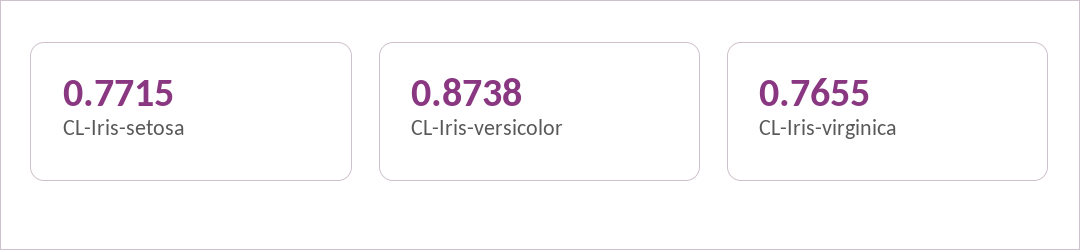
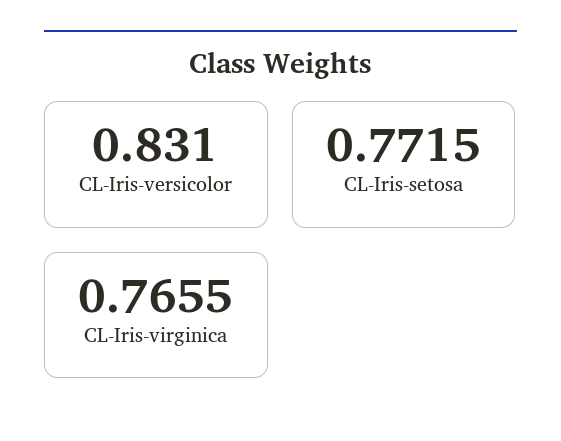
CL-Iris-versicolor: 0.8738 -> 0.831

